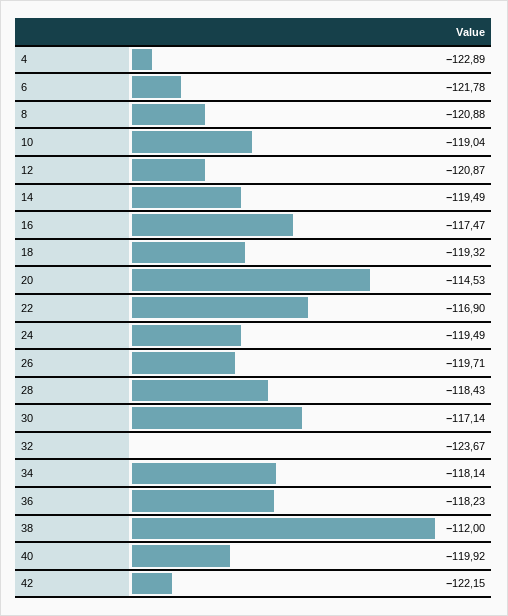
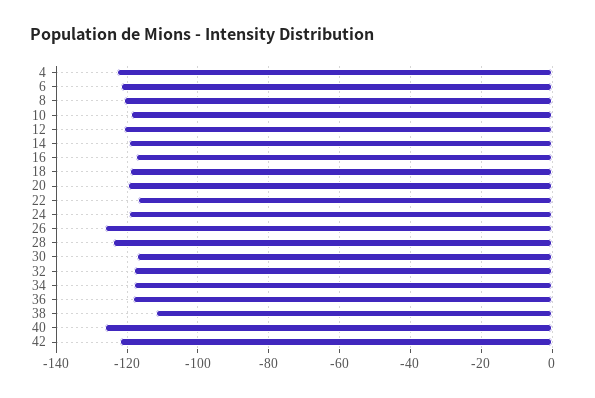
20: -114.53 -> -120
26: -119.71 -> -126
28: -118.43 -> -124
32: -123.67 -> -118
40: -119.92 -> -126

